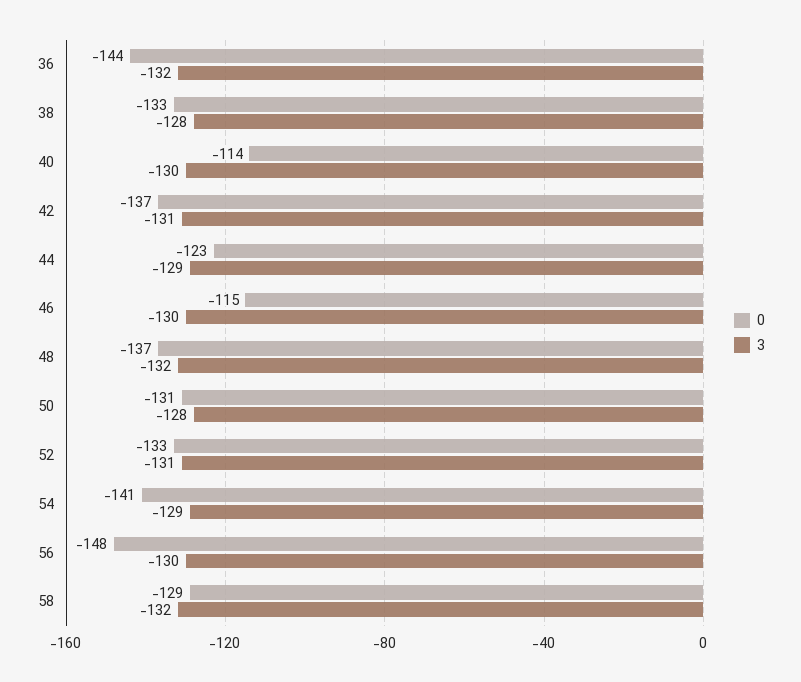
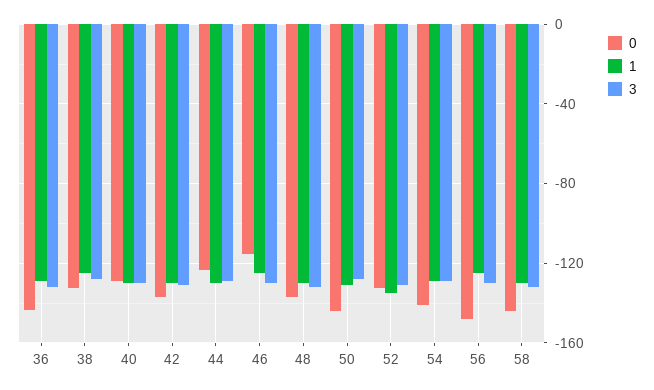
0, 40: -114 -> -130
0, 50: -131 -> -145
0, 58: -129 -> -145
1, 36: none -> -130
1, 38: none -> -125
1, 40: none -> -130
1, 42: none -> -130
1, 44: none -> -130
1, 46: none -> -125
1, 48: none -> -130
1, 50: none -> -130
1, 52: none -> -135
1, 54: none -> -130
1, 56: none -> -125
1, 58: none -> -130

